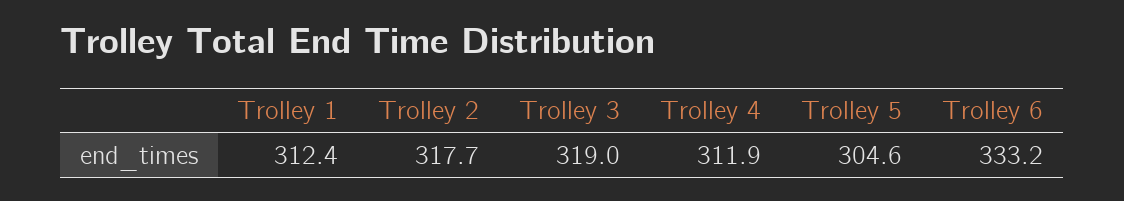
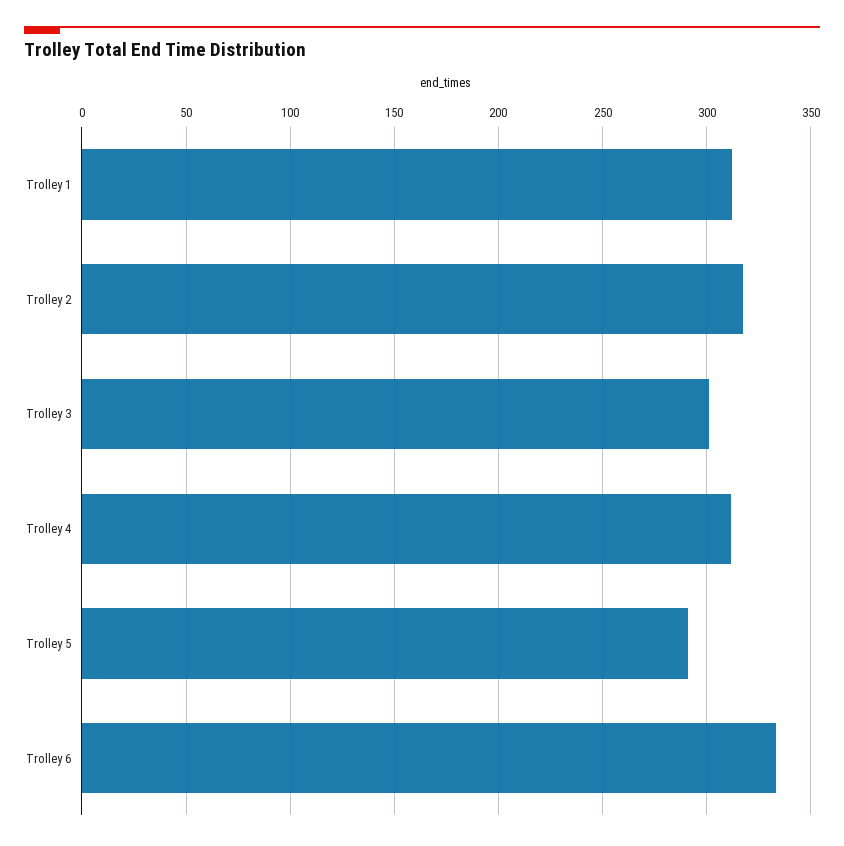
Trolley 3: 319 -> 300
Trolley 5: 304.6 -> 290

